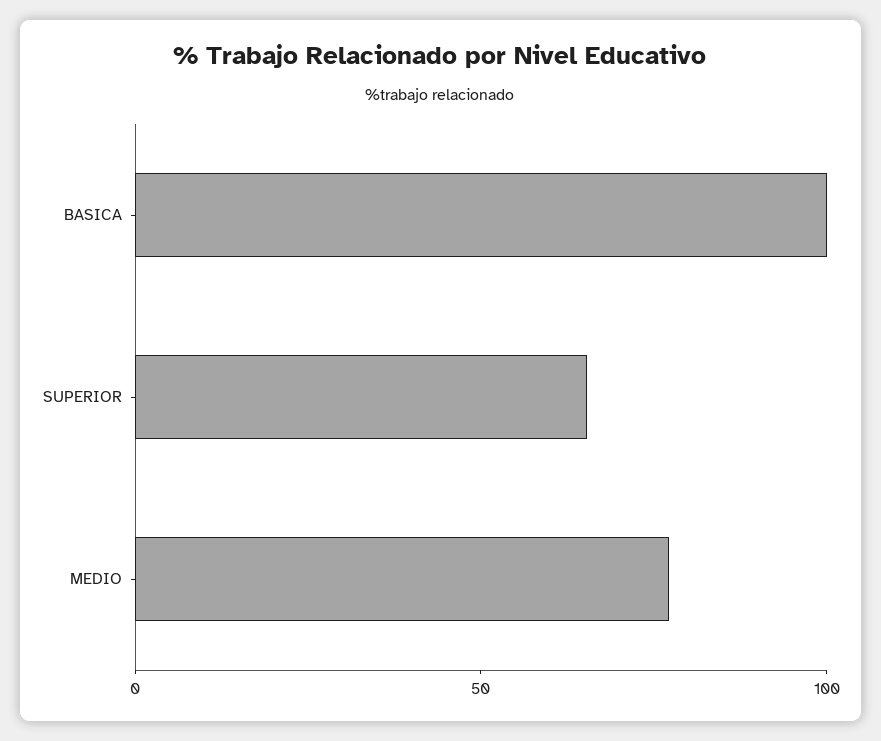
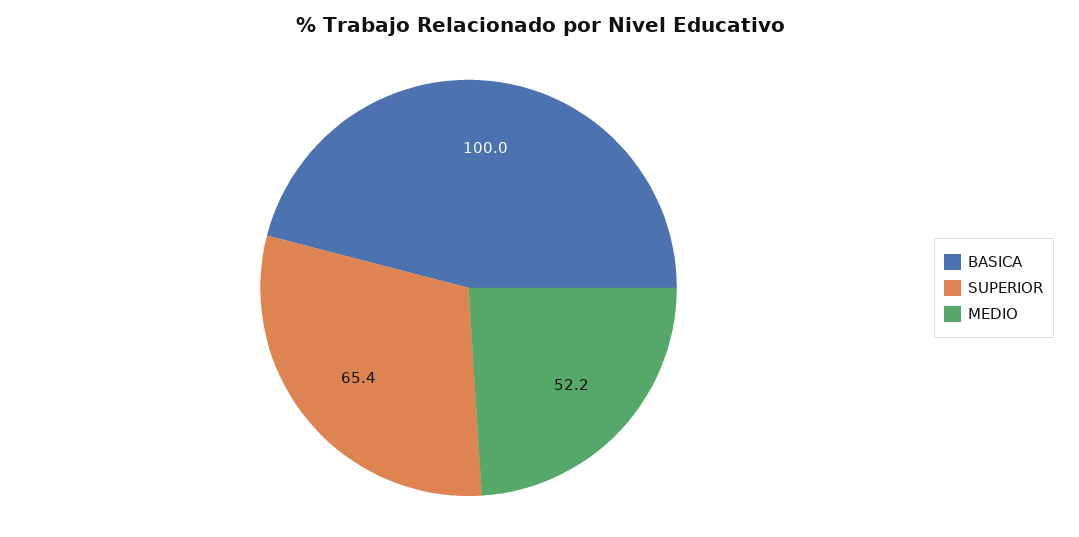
MEDIO: 80 -> 52.2

